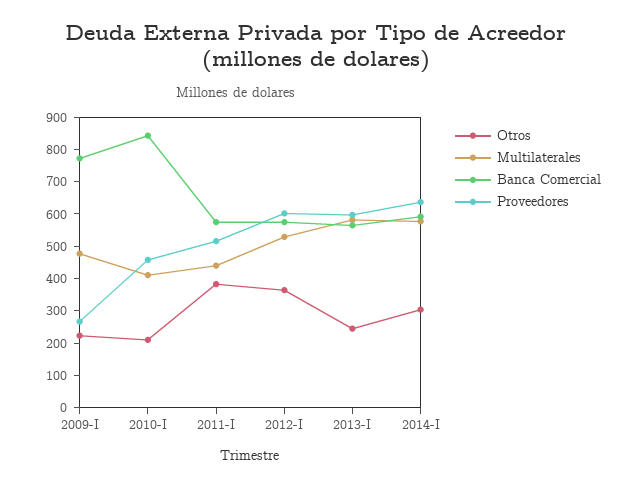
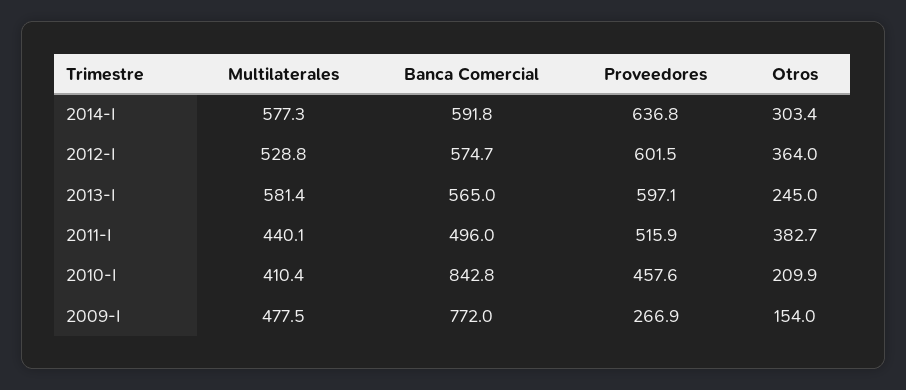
Otros, 2009-I: 225 -> 154
Banca Comercial, 2011-I: 575 -> 496

